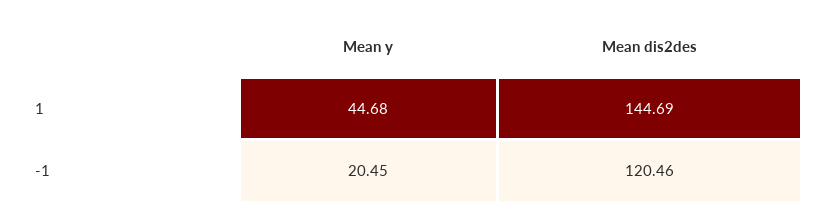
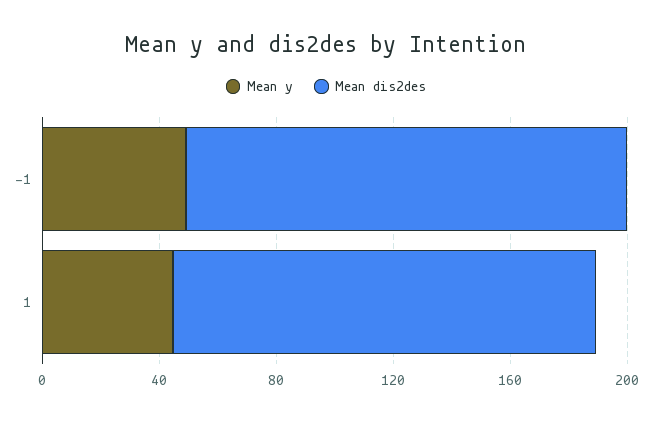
Mean y, -1: 20.45 -> 50
Mean dis2des, -1: 120.46 -> 150

